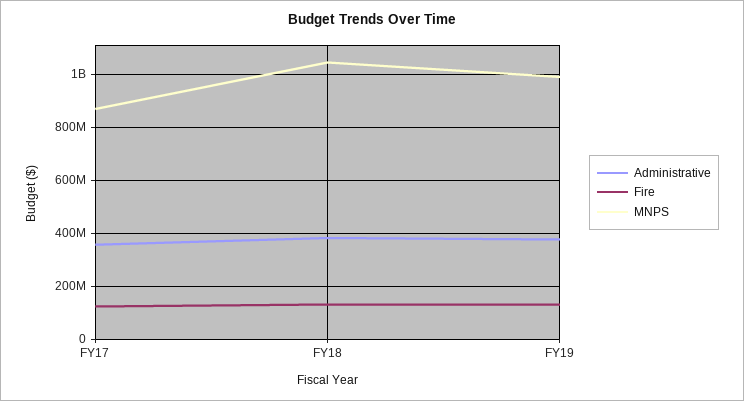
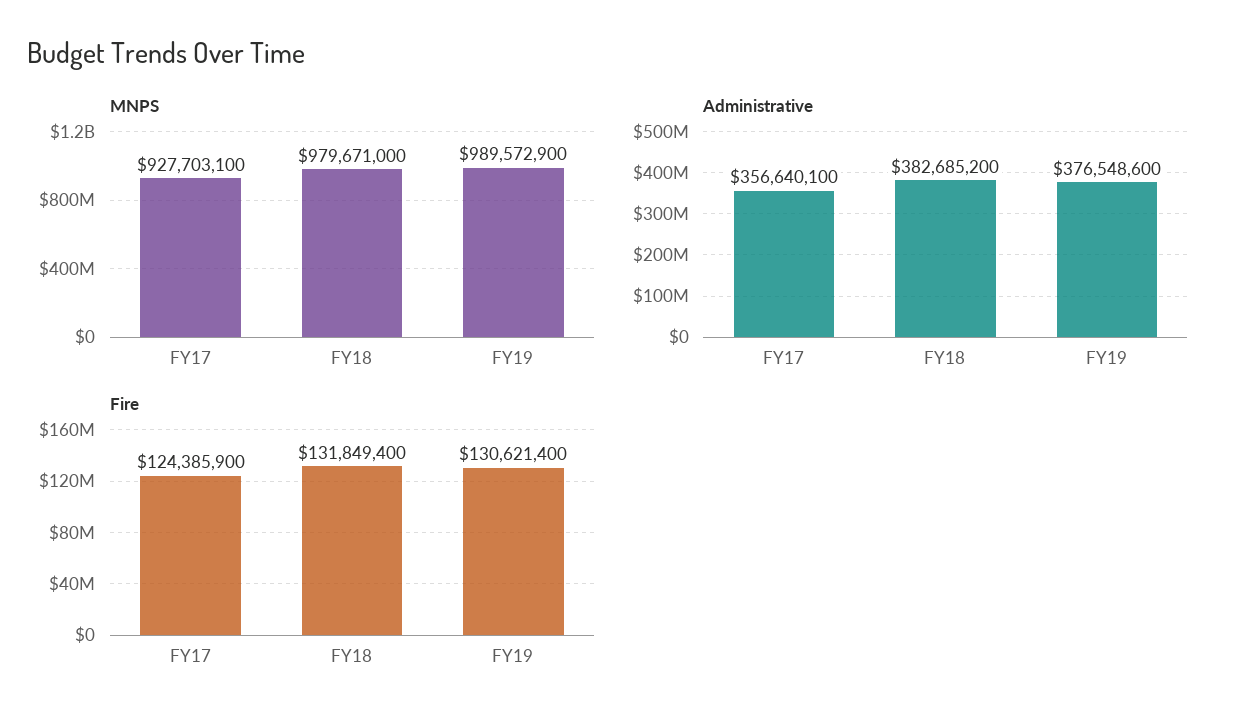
MNPS, FY17: 875000000 -> 927703100
MNPS, FY18: 1050000000 -> 979671000

